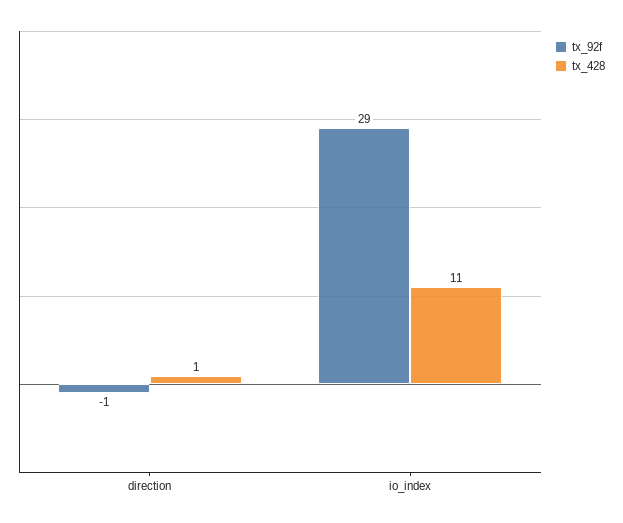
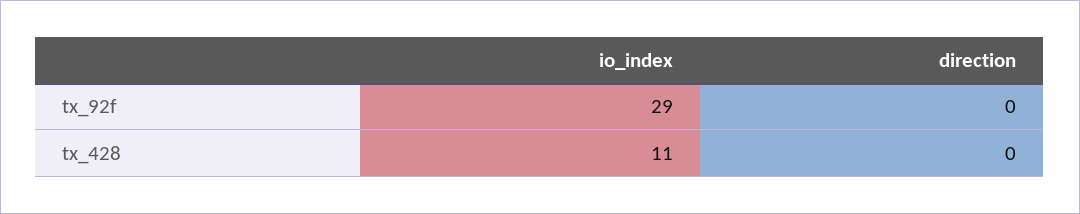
tx_92f, direction: -1 -> 0
tx_428, direction: 1 -> 0

